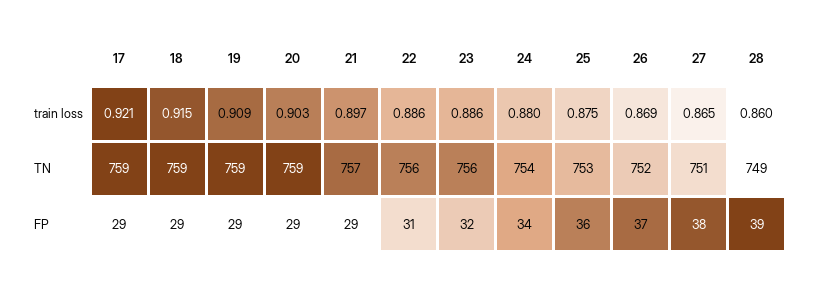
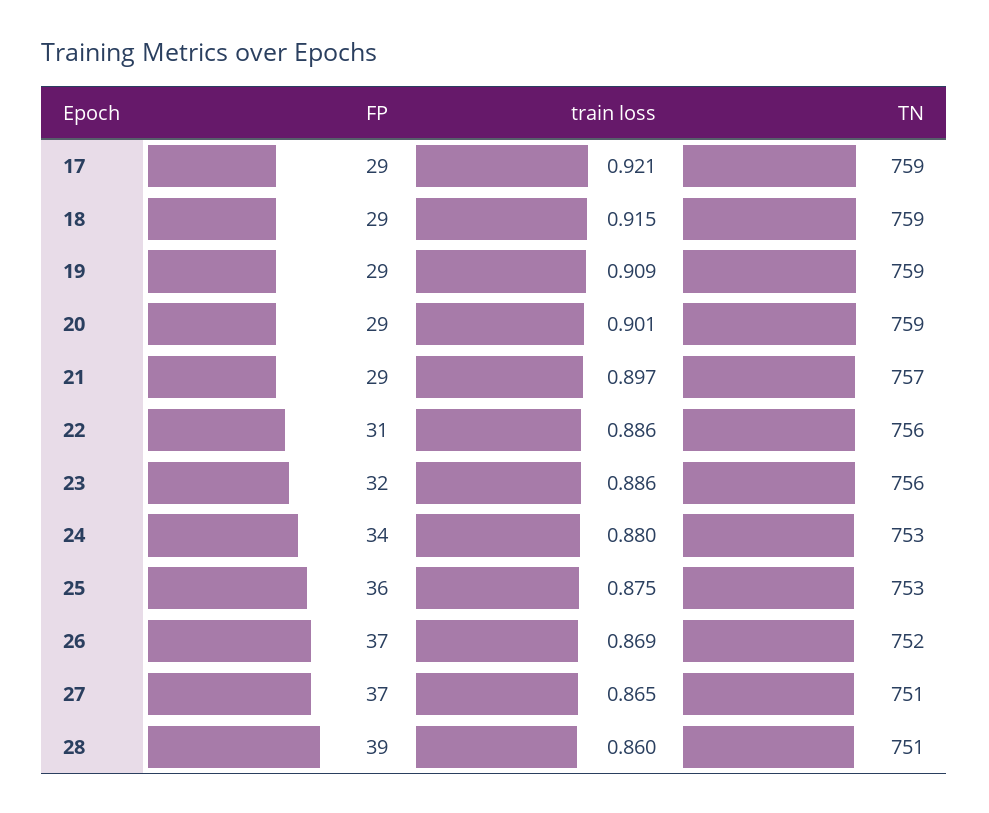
20, train loss: 0.903 -> 0.901
24, TN: 754 -> 753
28, TN: 749 -> 751
27, FP: 38 -> 37

